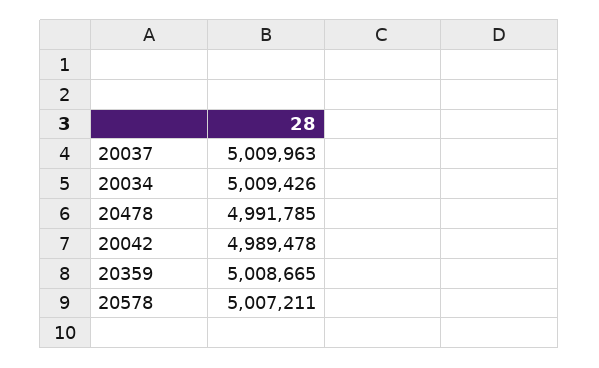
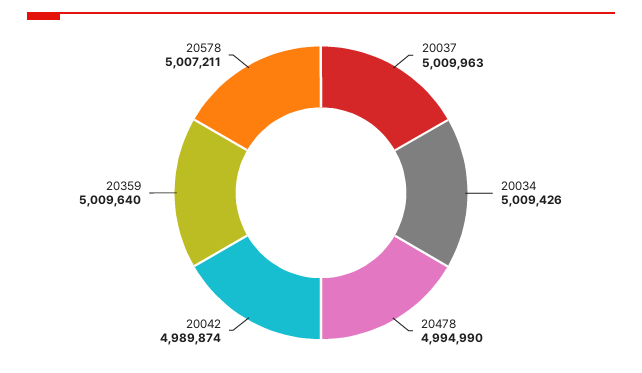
20478: 4991785 -> 4994990
20042: 4989478 -> 4989874
20359: 5008665 -> 5009640

